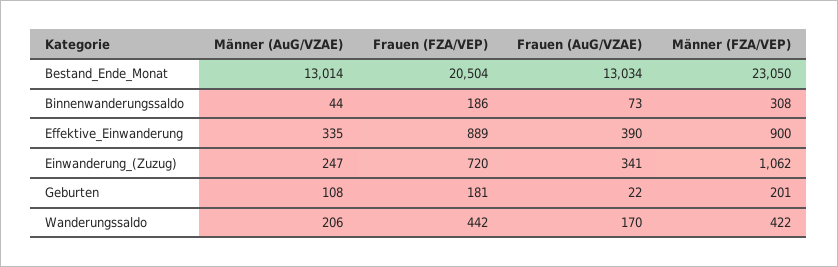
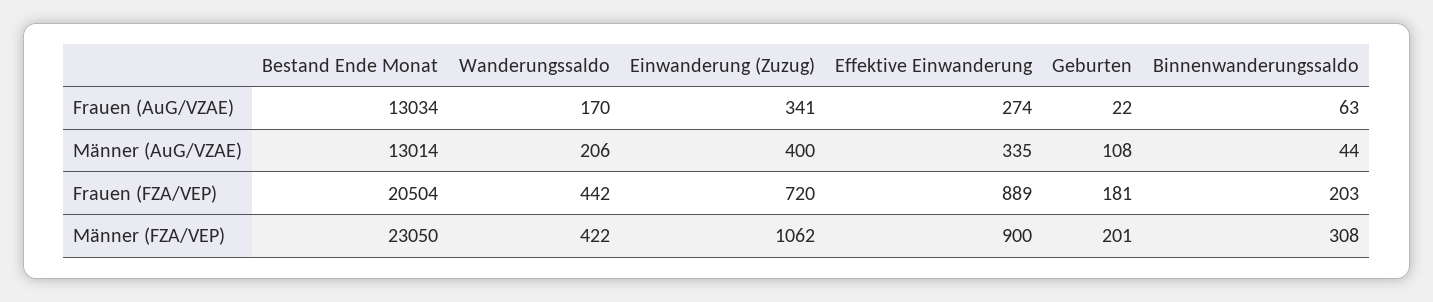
Frauen (FZA/VEP), Binnenwanderungssaldo: 186 -> 203
Frauen (AuG/VZAE), Binnenwanderungssaldo: 73 -> 63
Frauen (AuG/VZAE), Effektive_Einwanderung: 390 -> 274
Männer (AuG/VZAE), Einwanderung_(Zuzug): 247 -> 400

